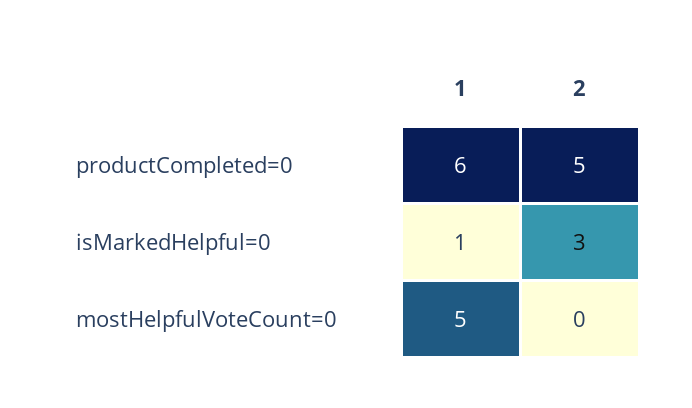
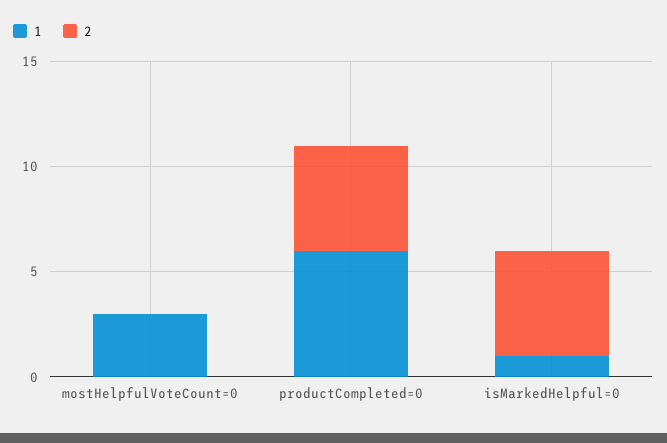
2, isMarkedHelpful=0: 3 -> 5
1, mostHelpfulVoteCount=0: 5 -> 3

